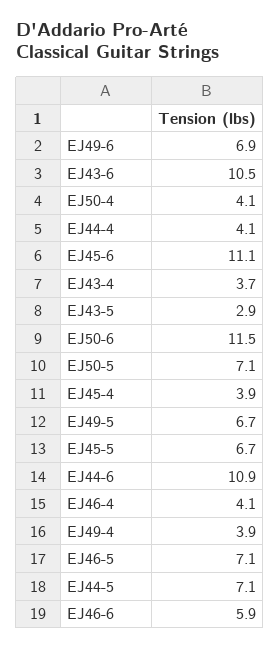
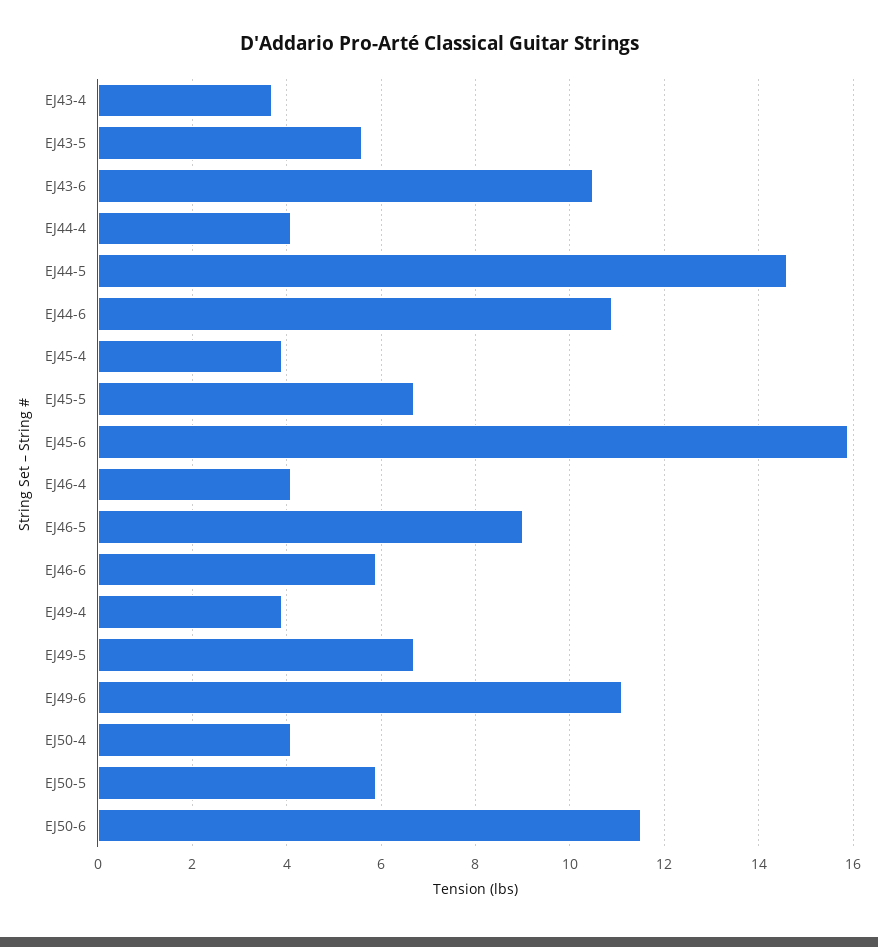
EJ49-6: 6.9 -> 11
EJ45-6: 11.1 -> 16
EJ43-5: 2.9 -> 5.5
EJ50-5: 7.1 -> 6
EJ46-5: 7.1 -> 9
EJ44-5: 7.1 -> 14.5

